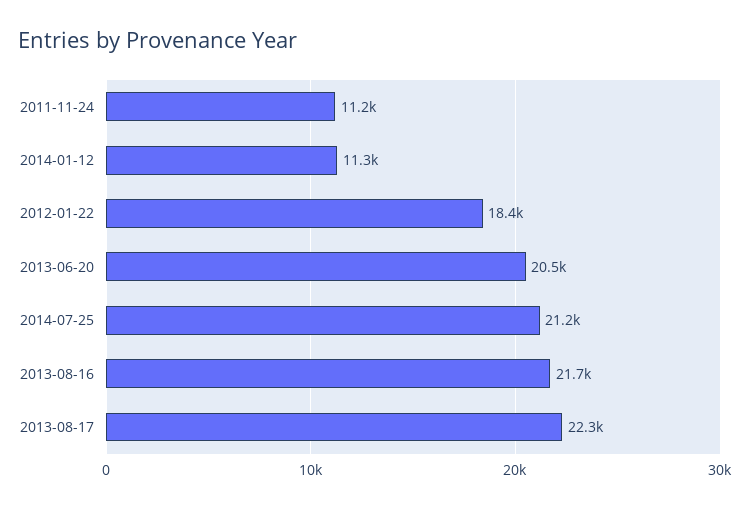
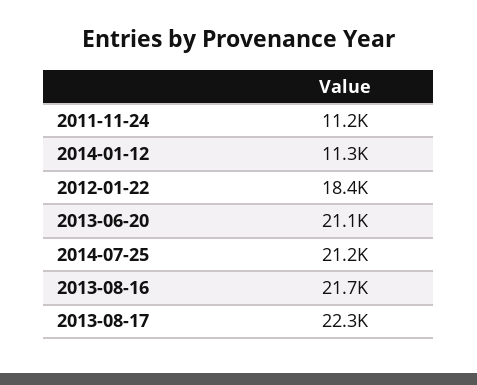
2013-06-20: 20500 -> 21100

